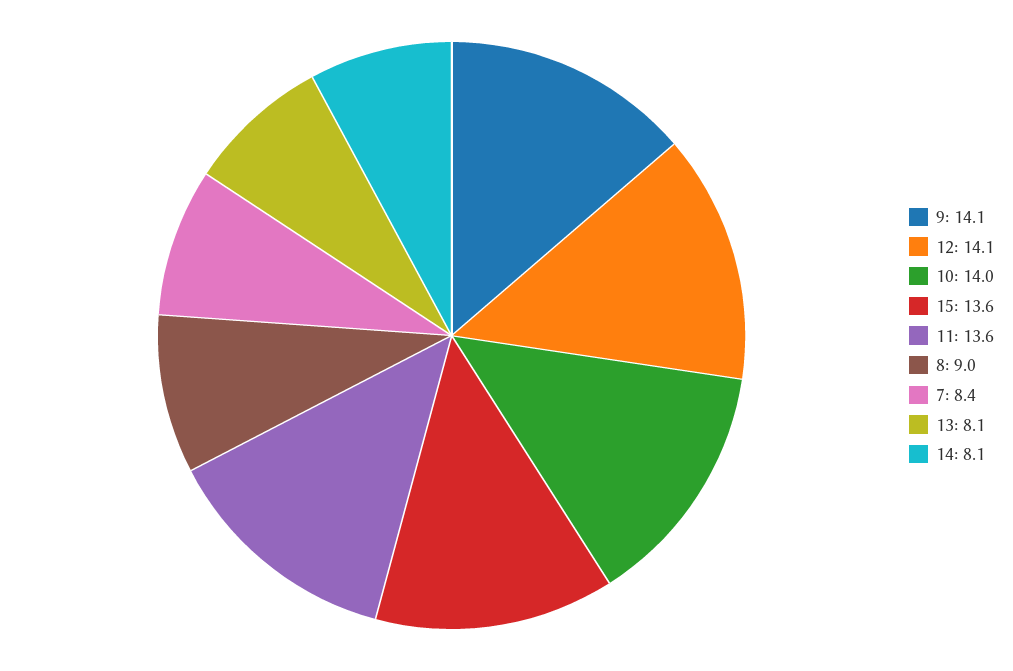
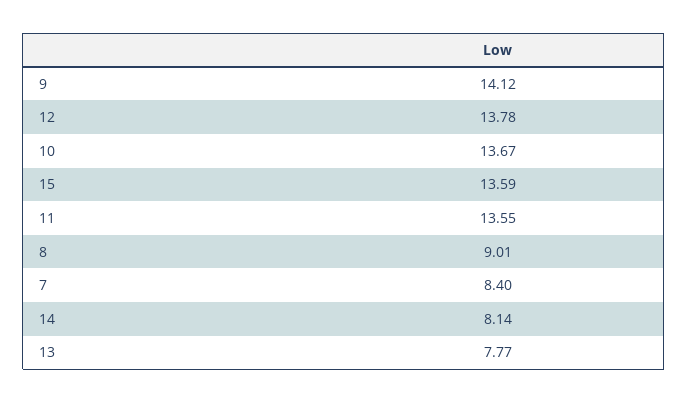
12: 14.1 -> 13.78
10: 14 -> 13.67
13: 8.1 -> 7.77

